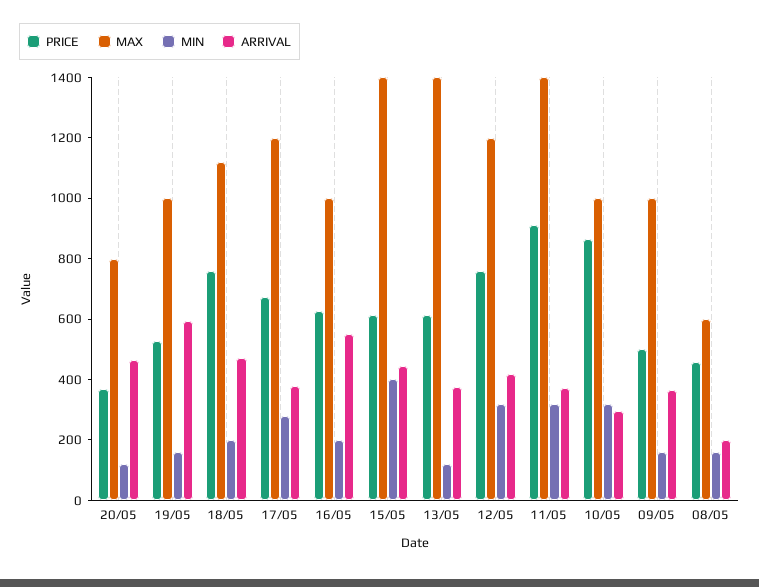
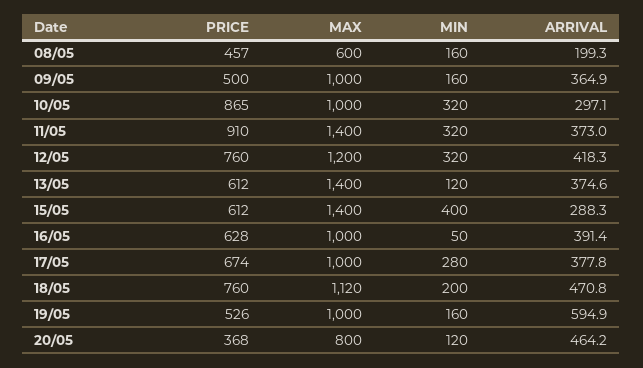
MAX, 17/05: 1200 -> 1000
MIN, 16/05: 200 -> 50
ARRIVAL, 16/05: 550 -> 391.4
ARRIVAL, 15/05: 450 -> 288.3

